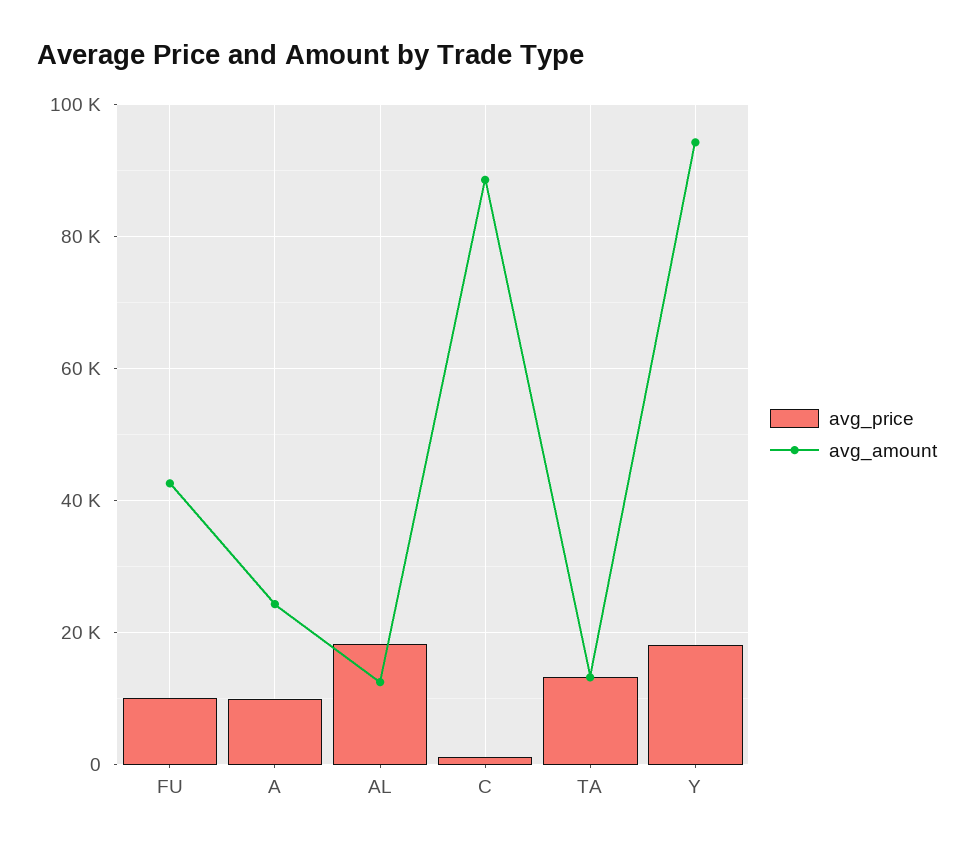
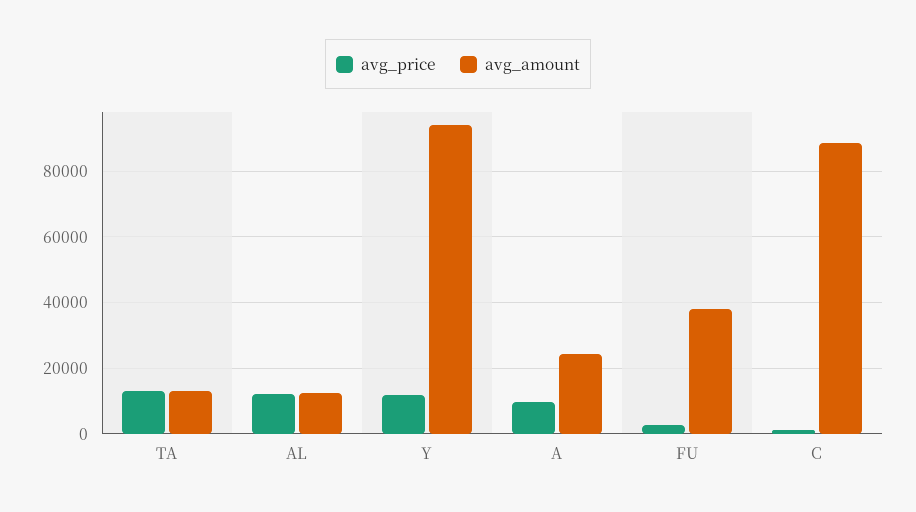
avg_price, FU: 10000 -> 2000
avg_amount, FU: 42000 -> 38000
avg_price, AL: 18000 -> 12000
avg_price, Y: 18000 -> 12000

